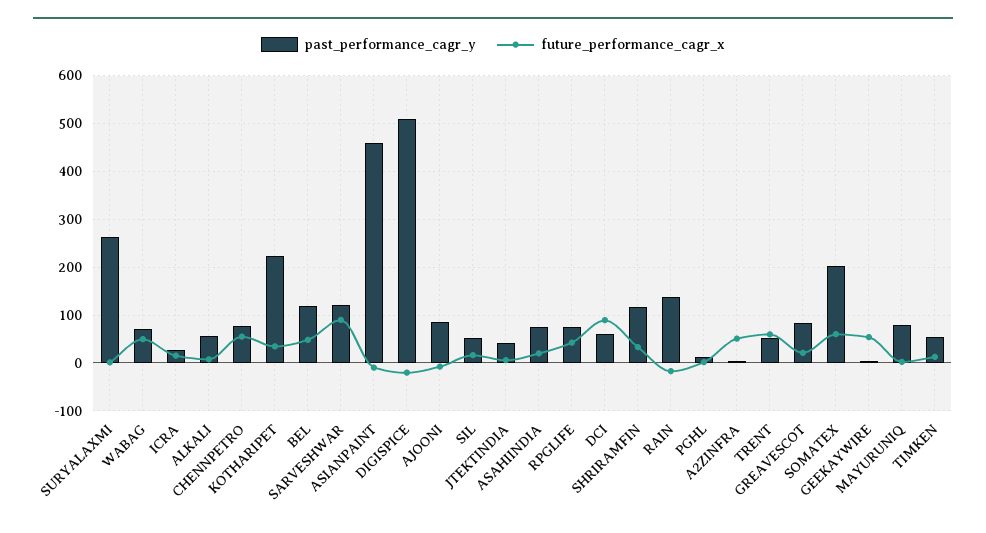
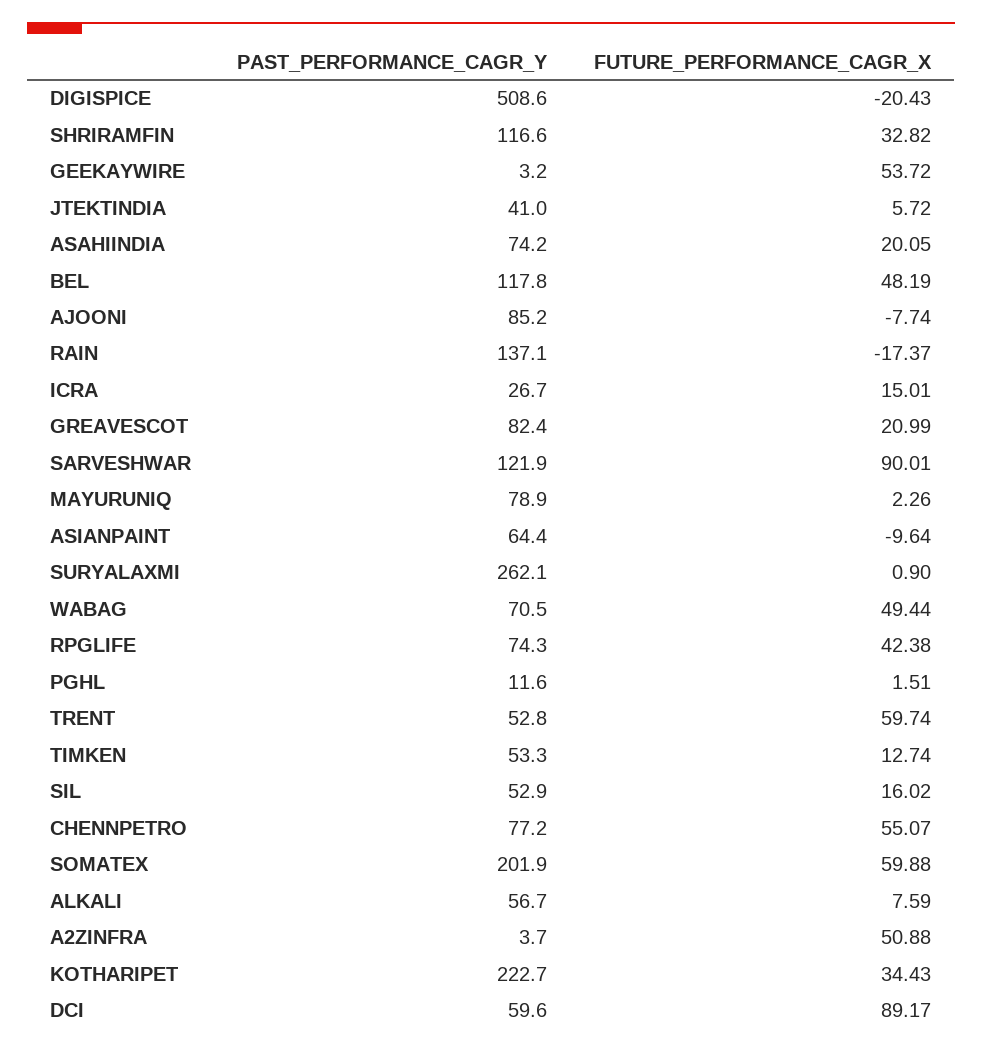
past_performance_cagr_y, ASIANPAINT: 460 -> 64.4

